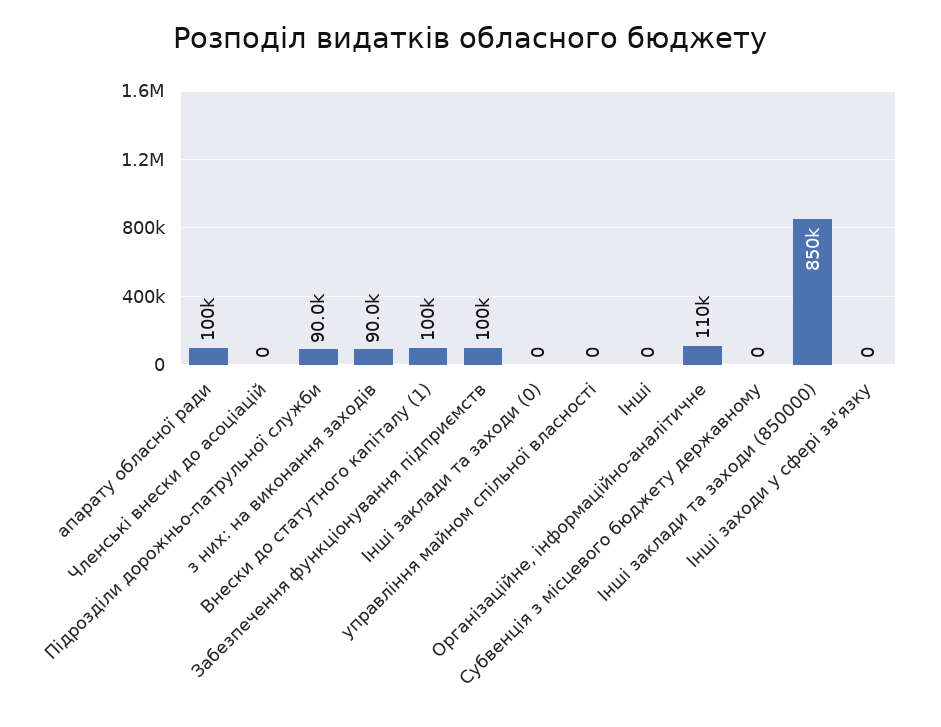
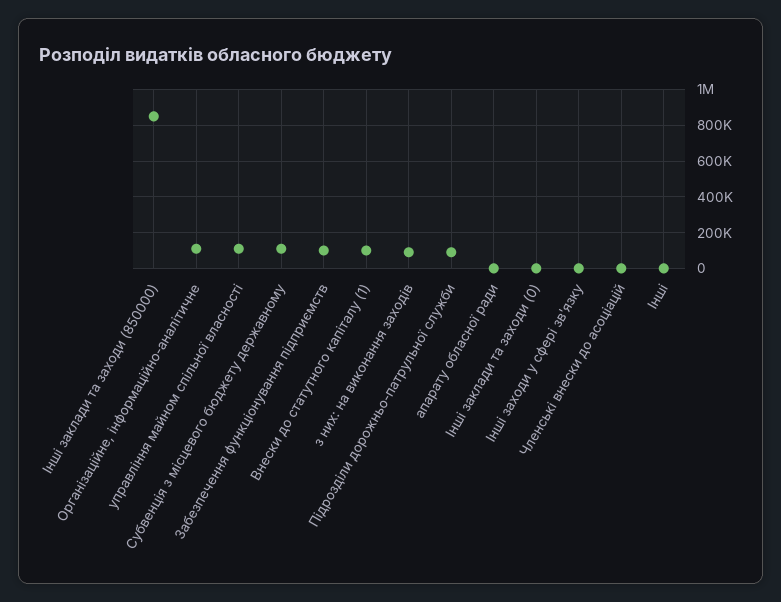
апарату обласної ради: 100000 -> 0
управління майном спільної власності: 0 -> 100000
Субвенція з місцевого бюджету державному: 0 -> 100000

